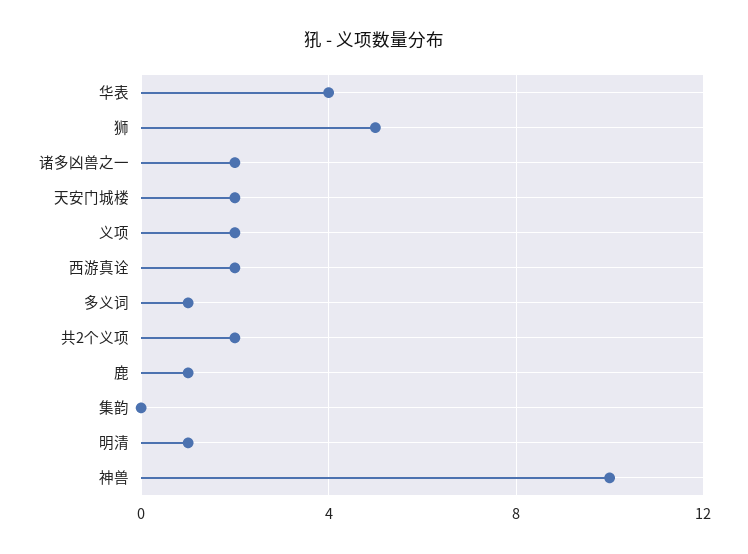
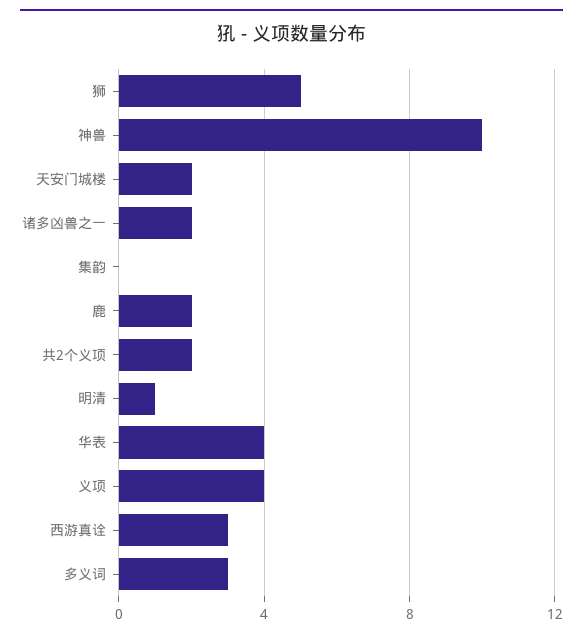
义项: 2 -> 4
西游真诠: 2 -> 3
多义词: 1 -> 3
鹿: 1 -> 2

